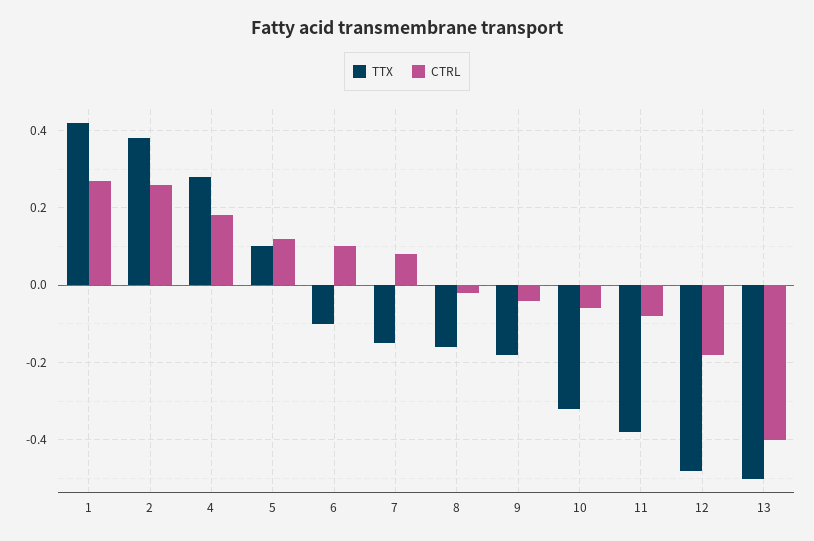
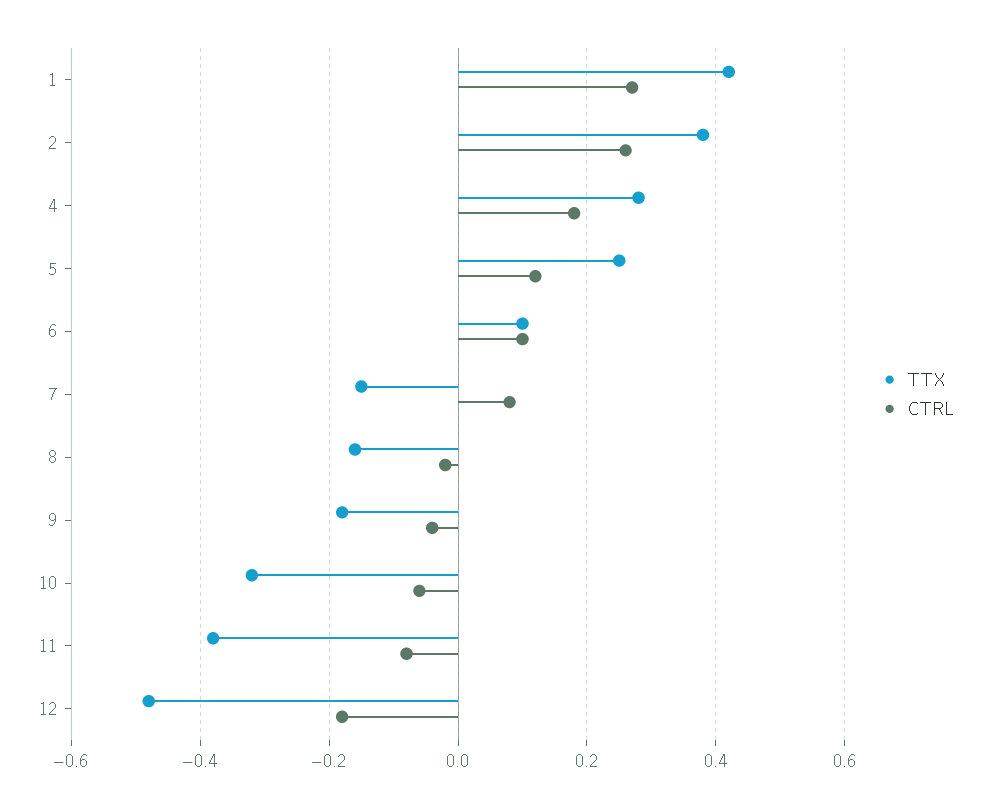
TTX, 5: 0.1 -> 0.25
TTX, 6: -0.1 -> 0.1
TTX, 13: -0.5 -> none
CTRL, 13: -0.4 -> none

